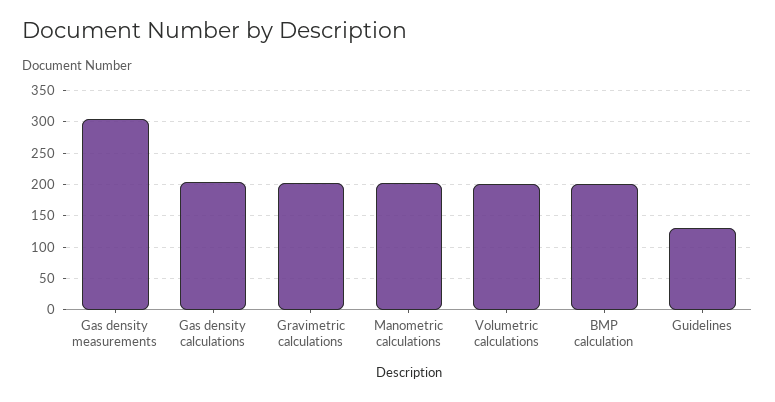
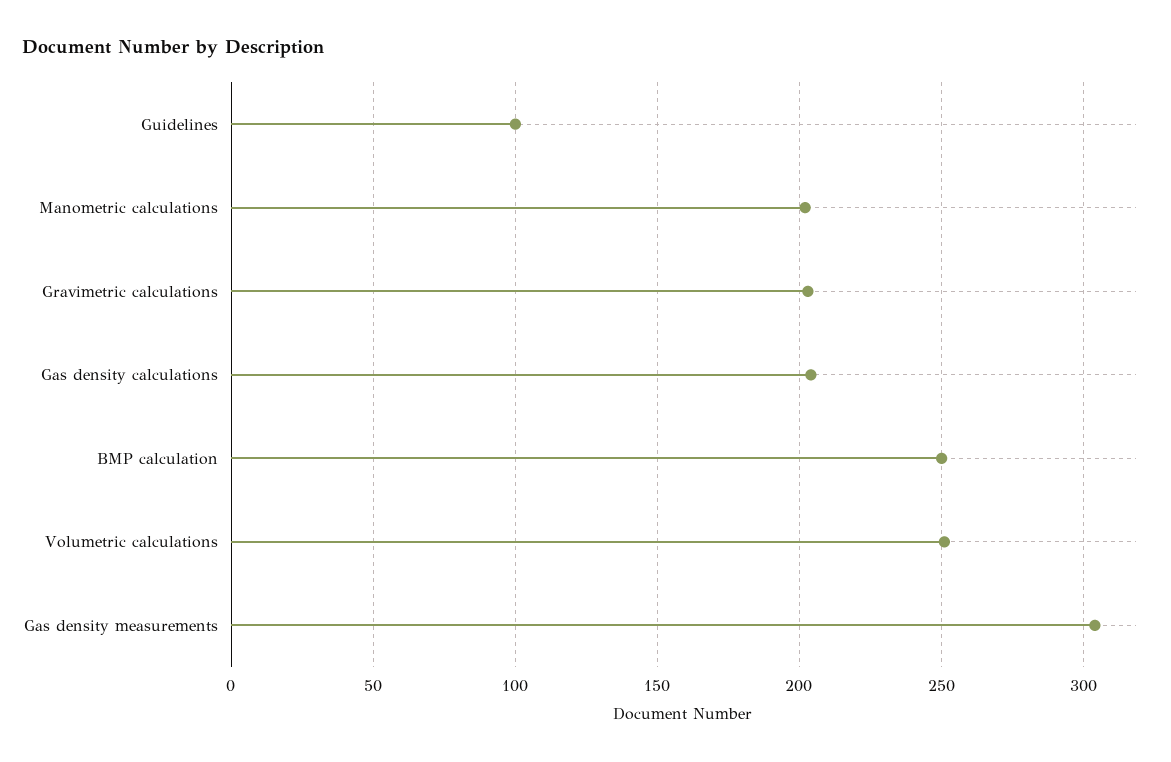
Volumetric calculations: 200 -> 250
BMP calculation: 200 -> 250
Guidelines: 130 -> 100

